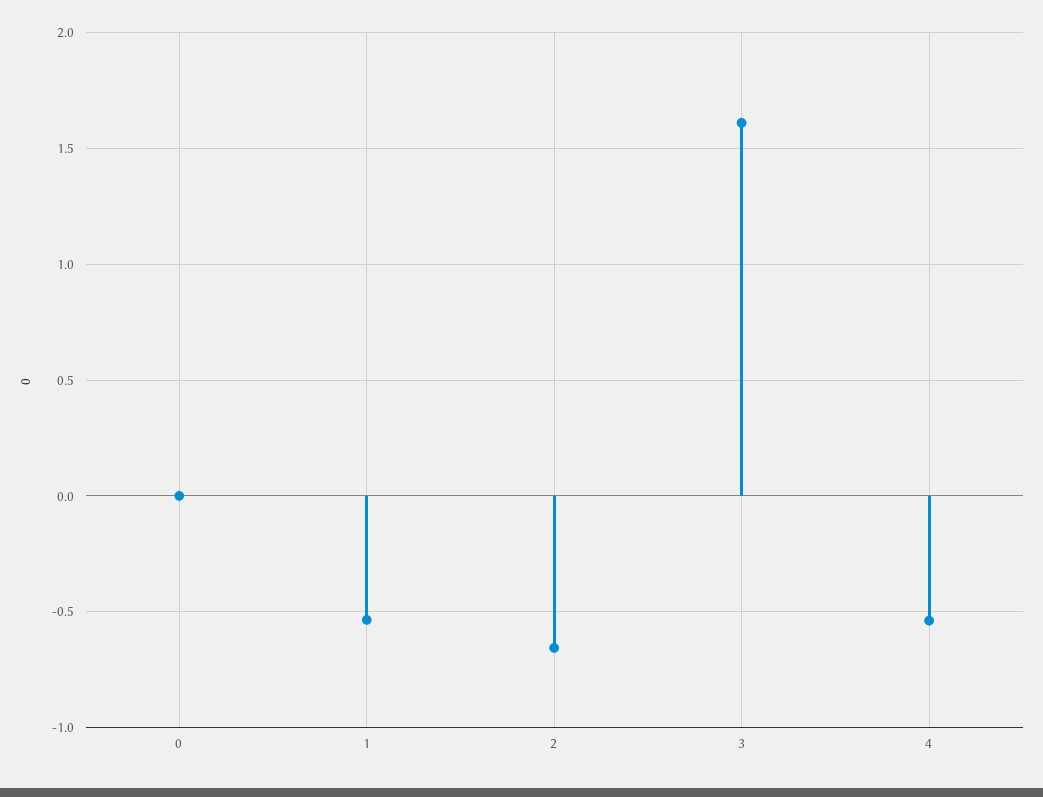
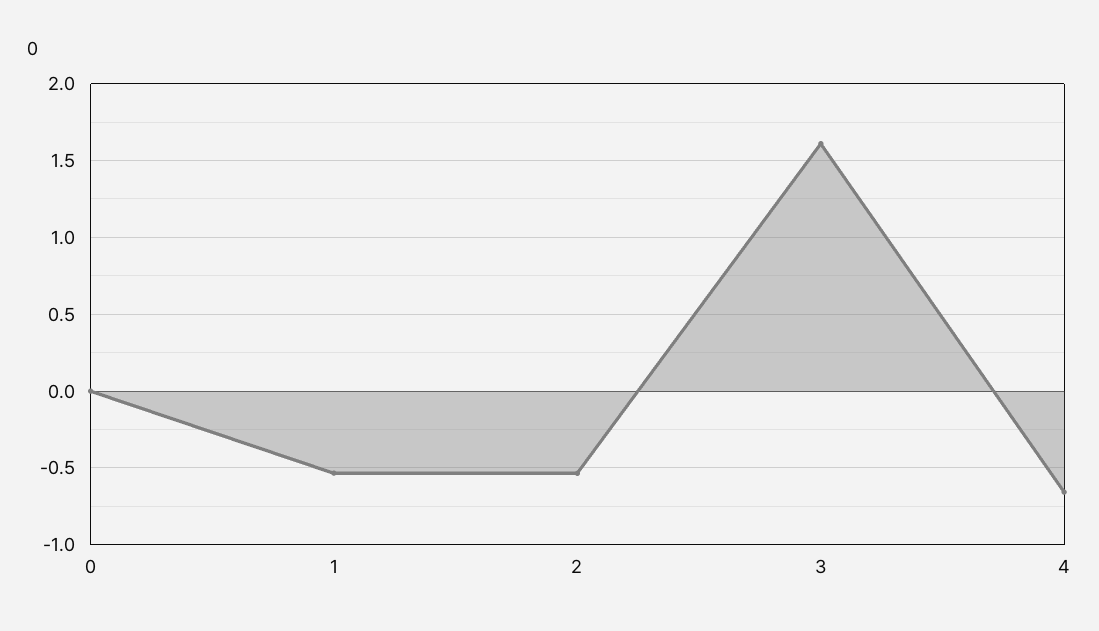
2: -0.65 -> -0.55
4: -0.55 -> -0.65

